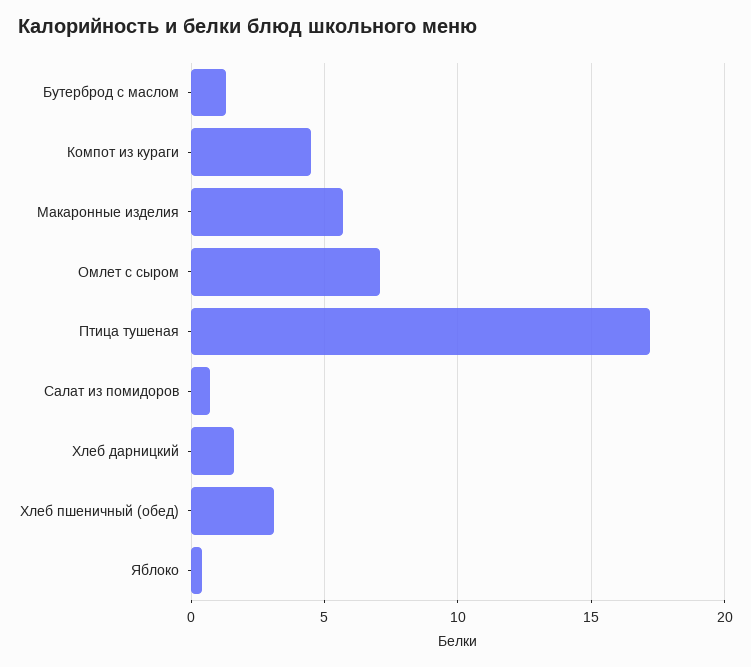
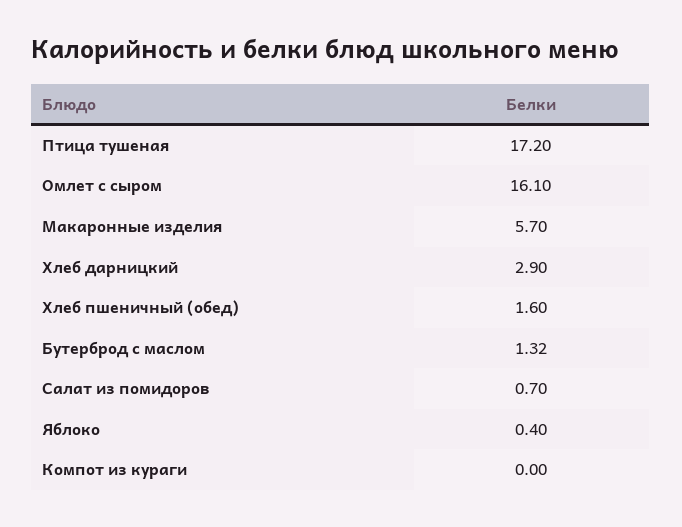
Компот из кураги: 4.5 -> 0
Омлет с сыром: 7 -> 16.1
Хлеб дарницкий: 1.5 -> 2.9
Хлеб пшеничный (обед): 3 -> 1.6

